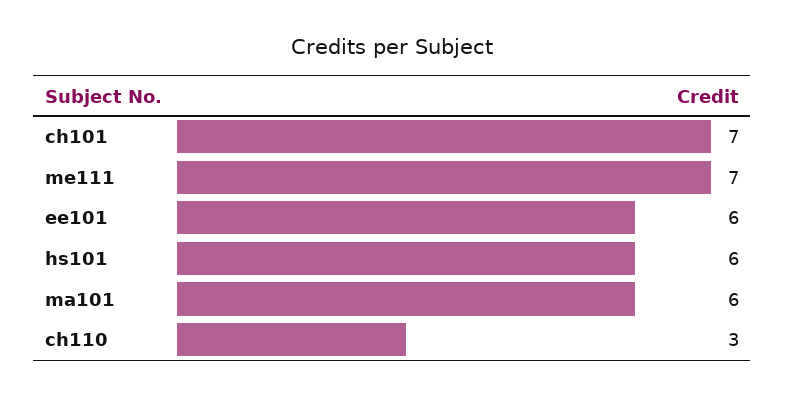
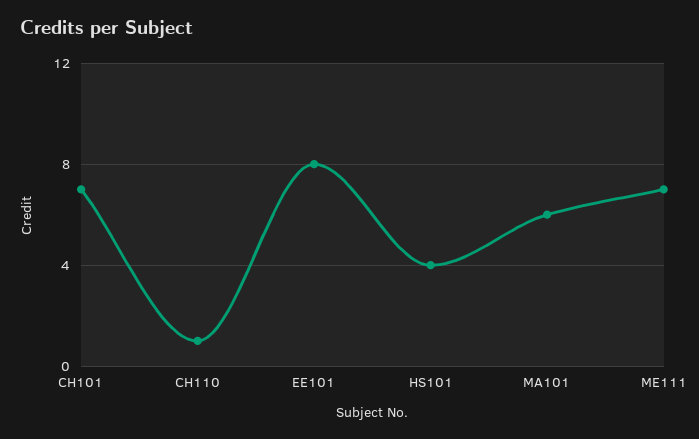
ee101: 6 -> 8
hs101: 6 -> 4
ch110: 3 -> 1

